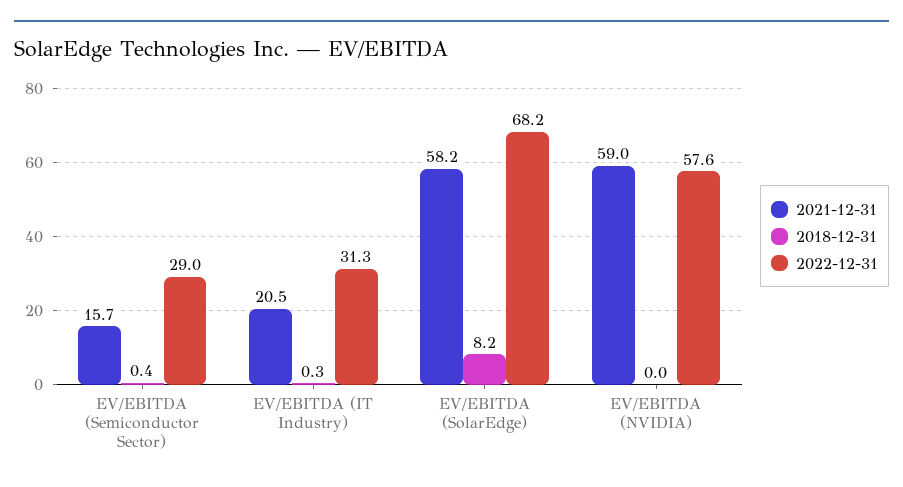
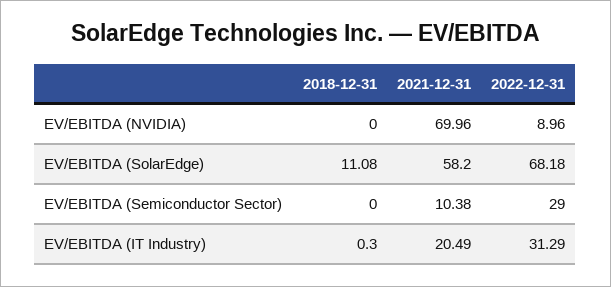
2021-12-31, EV/EBITDA (Semiconductor Sector): 15.7 -> 10.38
2018-12-31, EV/EBITDA (Semiconductor Sector): 0.4 -> 0
2018-12-31, EV/EBITDA (SolarEdge): 8.2 -> 11.08
2021-12-31, EV/EBITDA (NVIDIA): 59 -> 69.96
2022-12-31, EV/EBITDA (NVIDIA): 57.6 -> 8.96

